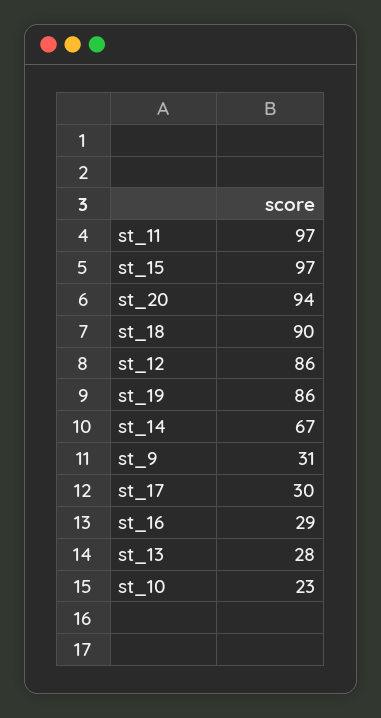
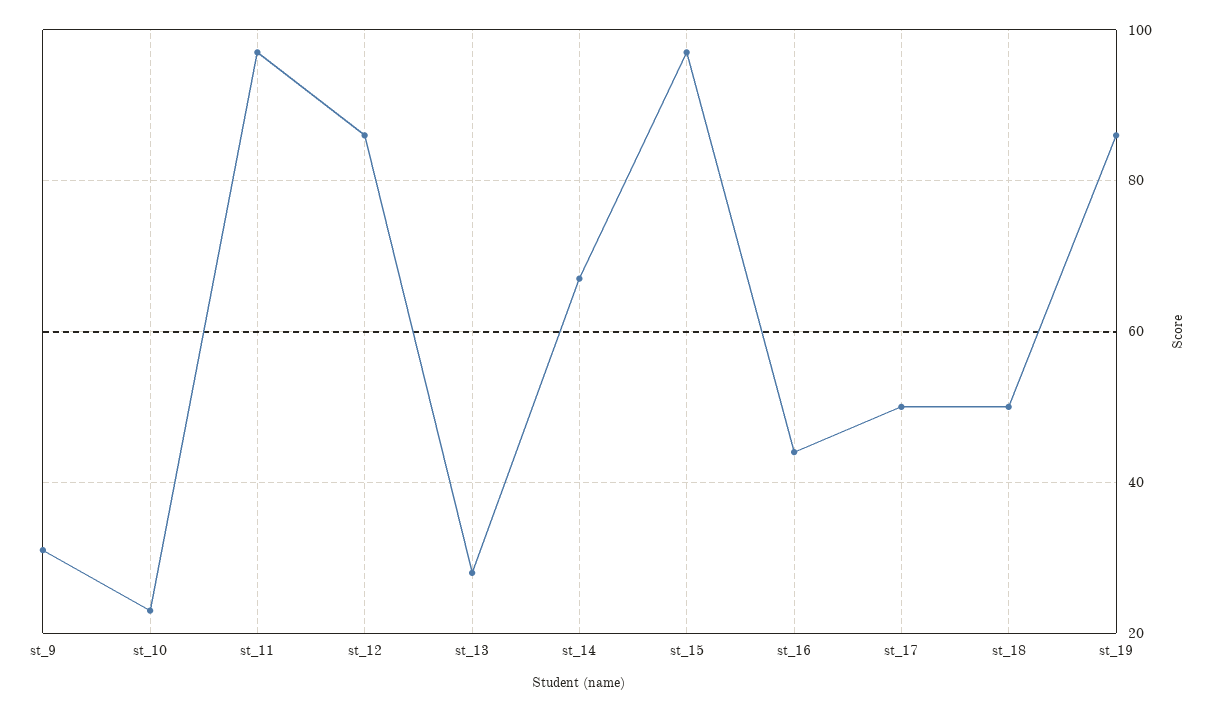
st_20: 94 -> none
st_18: 90 -> 50
st_17: 30 -> 50
st_16: 29 -> 45

